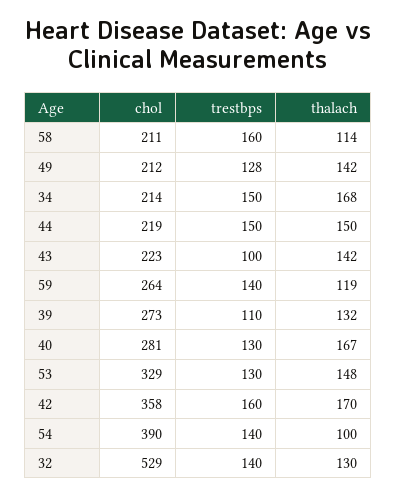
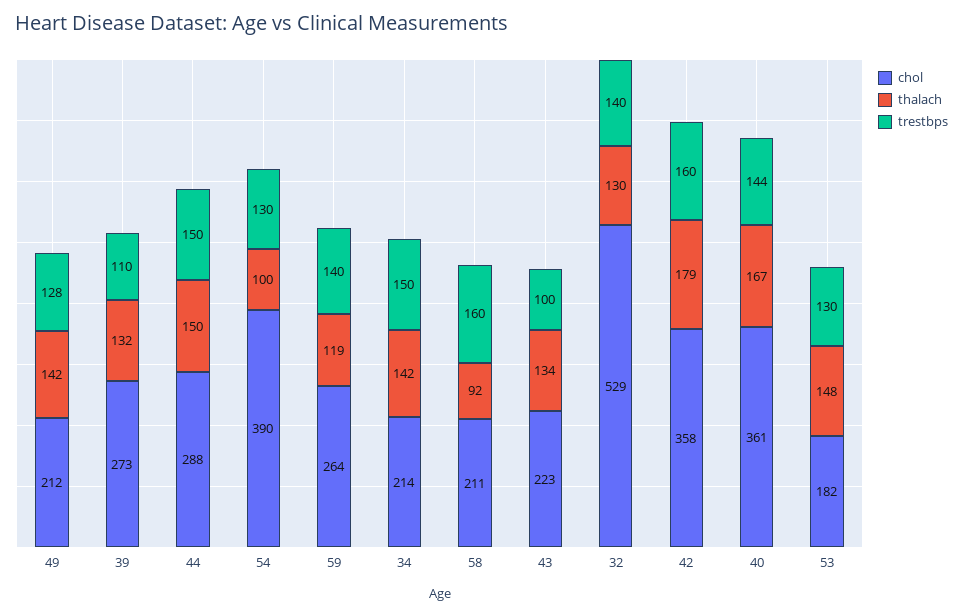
thalach, 58: 114 -> 92
thalach, 34: 168 -> 142
chol, 44: 219 -> 288
thalach, 43: 142 -> 134
chol, 40: 281 -> 361
trestbps, 40: 130 -> 144
chol, 53: 329 -> 182
thalach, 42: 170 -> 179
trestbps, 54: 140 -> 130

